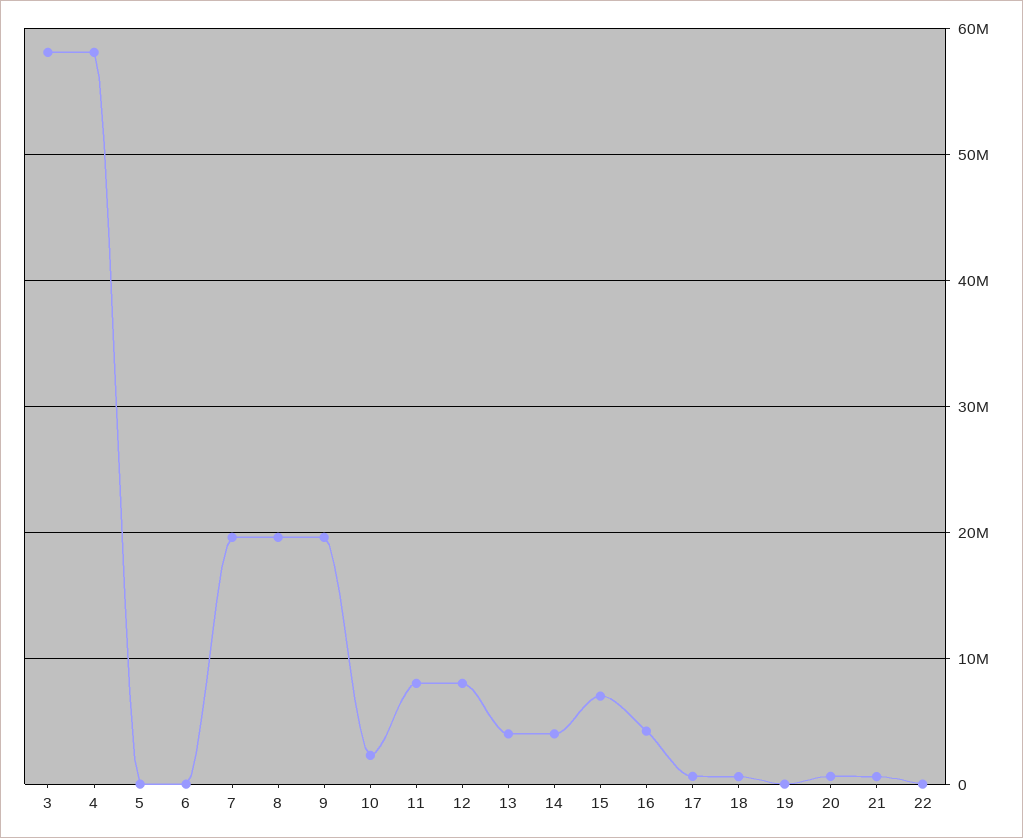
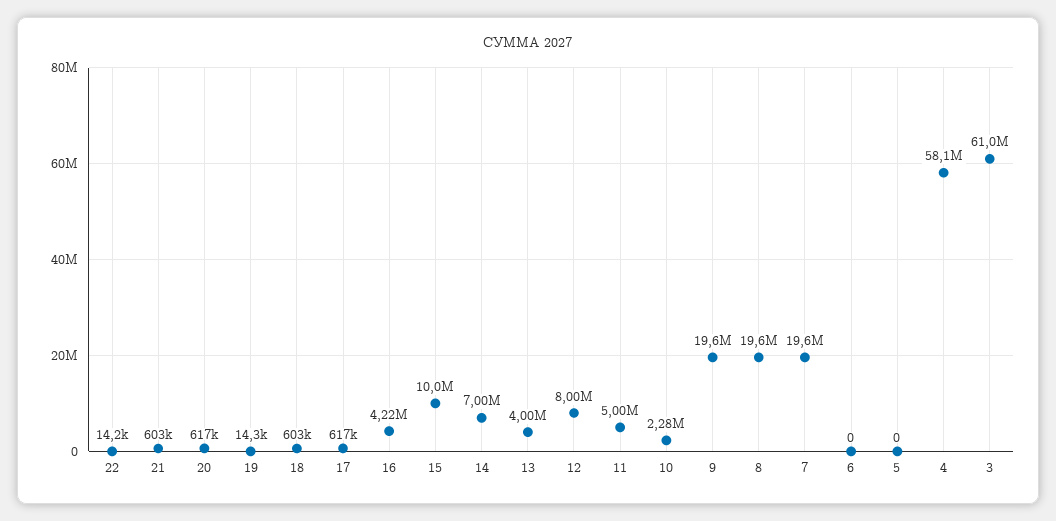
3: 58000000 -> 61000000
11: 8000000 -> 5000000
14: 4000000 -> 7000000
15: 7000000 -> 10000000

